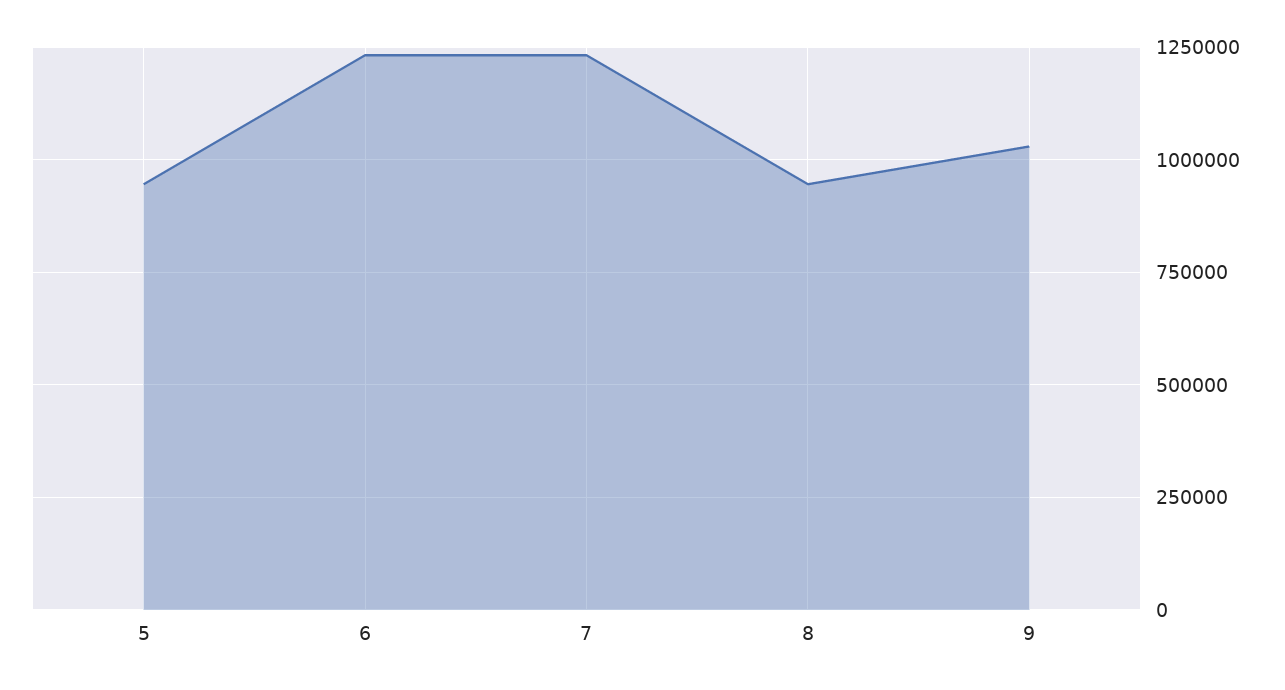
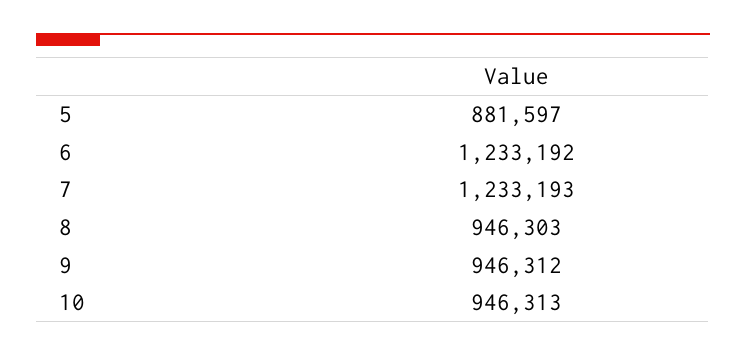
5: 950000 -> 881597
9: 1025000 -> 946312
10: none -> 946313

